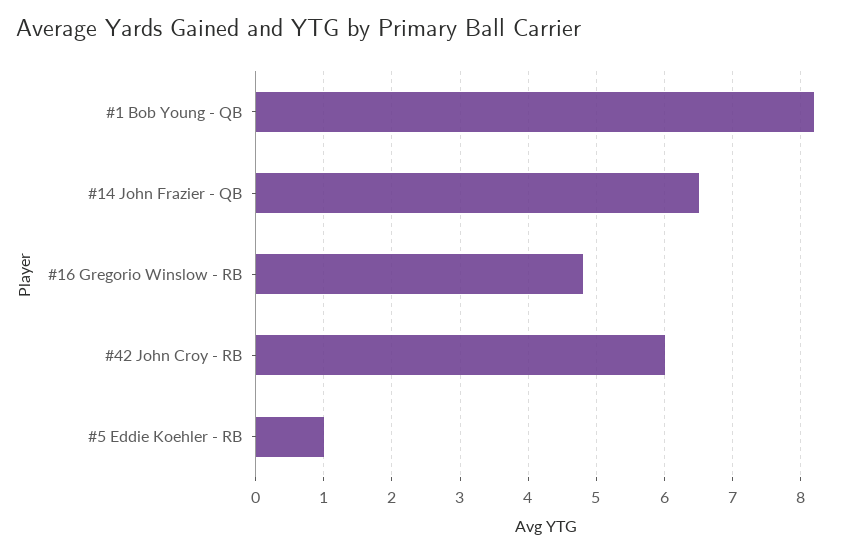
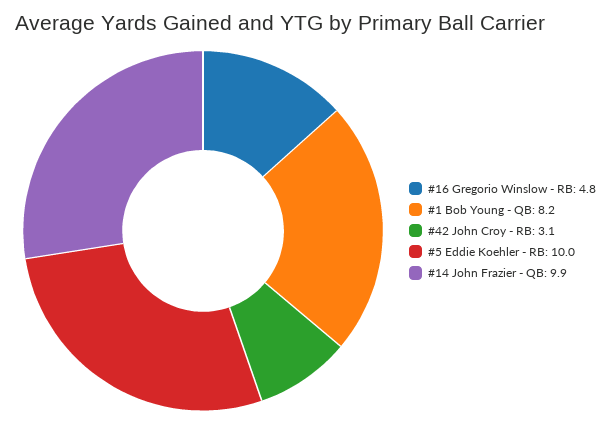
#14 John Frazier - QB: 6.5 -> 9.9
#42 John Croy - RB: 6 -> 3.1
#5 Eddie Koehler - RB: 1 -> 10

